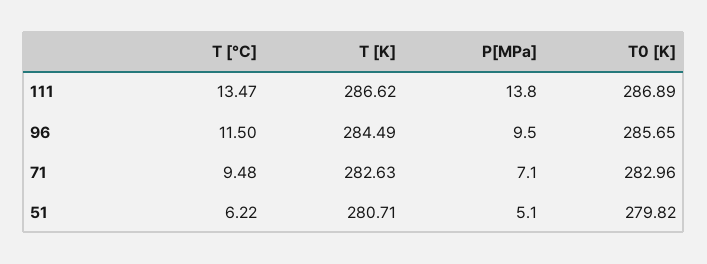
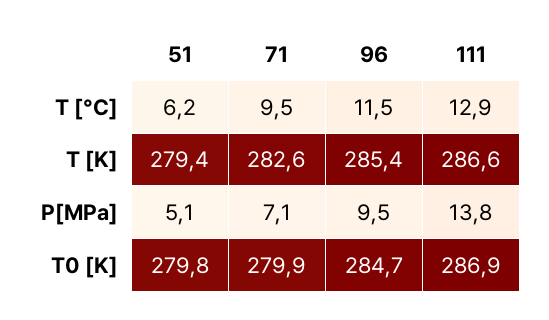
T [°C], 111: 13.47 -> 12.9
T [K], 96: 284.49 -> 285.4
T0 [K], 96: 285.65 -> 284.7
T0 [K], 71: 282.96 -> 279.9
T [K], 51: 280.71 -> 279.4

